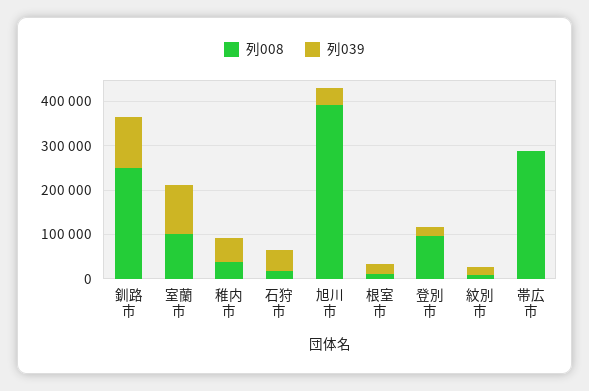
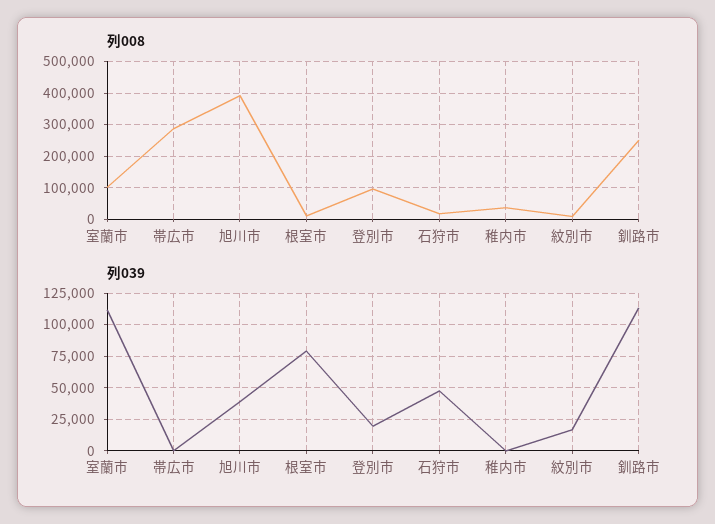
列039, 稚内市: 60000 -> 0
列039, 根室市: 20000 -> 80000

